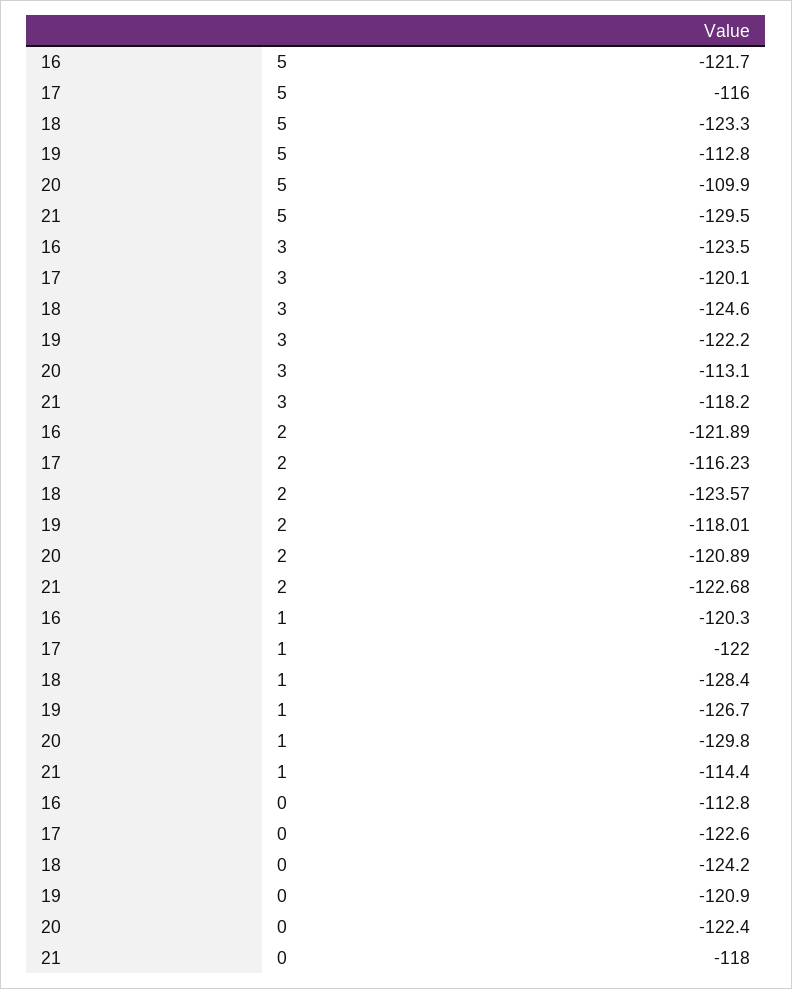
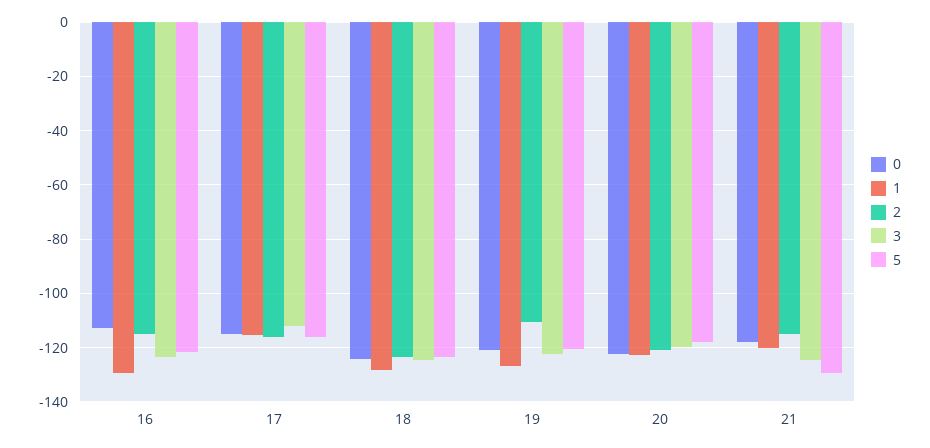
5, 19: -112.8 -> -120
5, 20: -109.9 -> -117.5
3, 17: -120.1 -> -112.5
3, 20: -113.1 -> -120
3, 21: -118.2 -> -125
2, 16: -121.89 -> -115
2, 19: -118.01 -> -110
2, 21: -122.68 -> -115
1, 16: -120.3 -> -130
1, 17: -122 -> -115
1, 20: -129.8 -> -122.5
1, 21: -114.4 -> -120
0, 17: -122.6 -> -115

